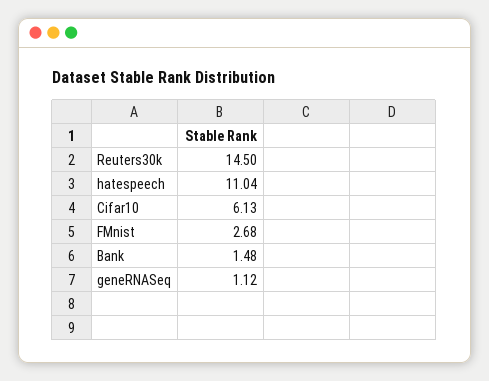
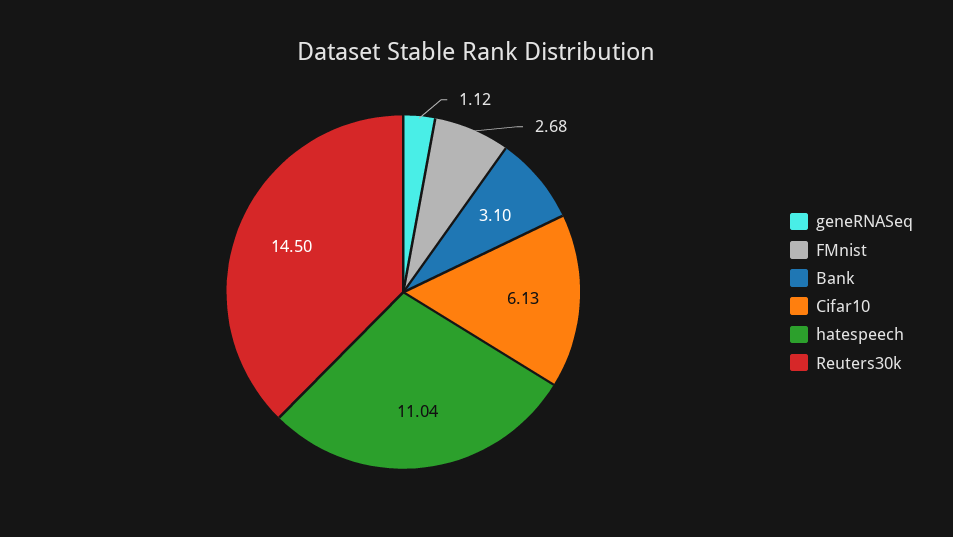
Bank: 1.48 -> 3.1

